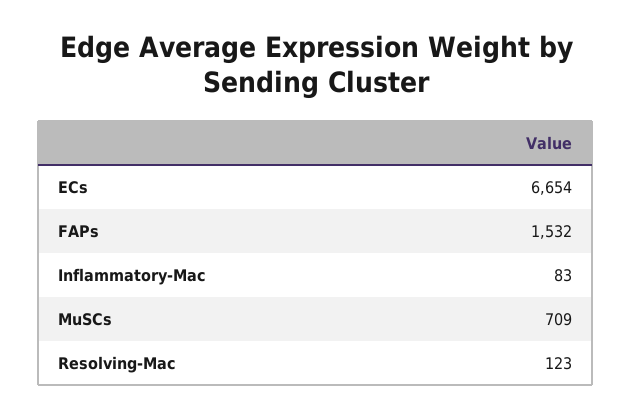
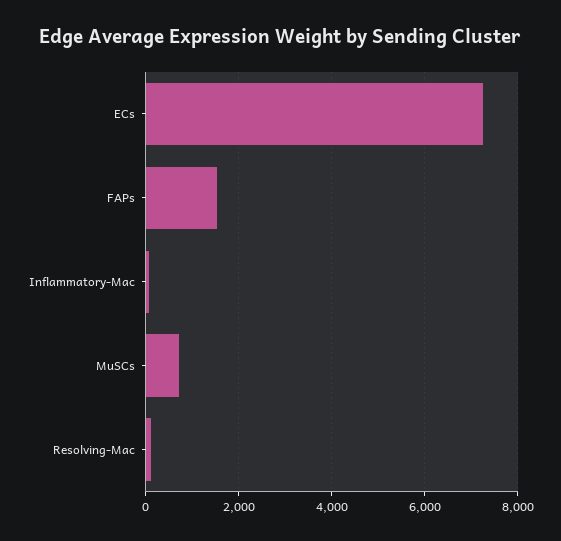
ECs: 6654 -> 7200

